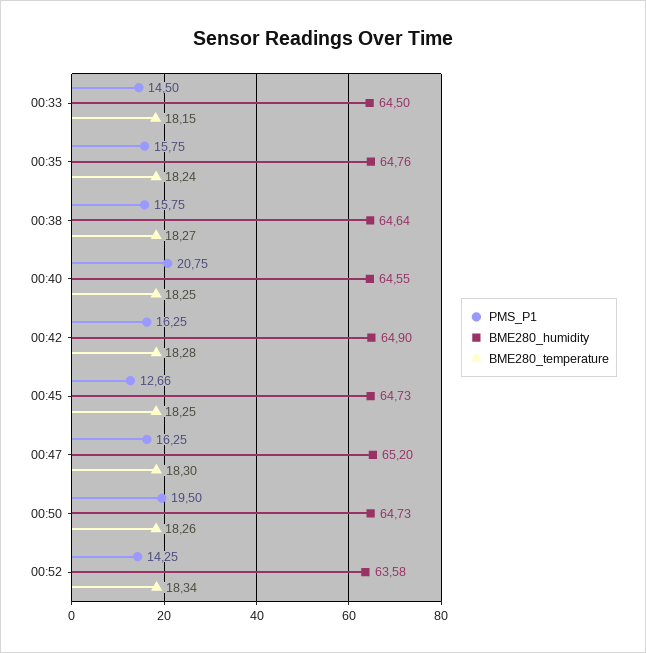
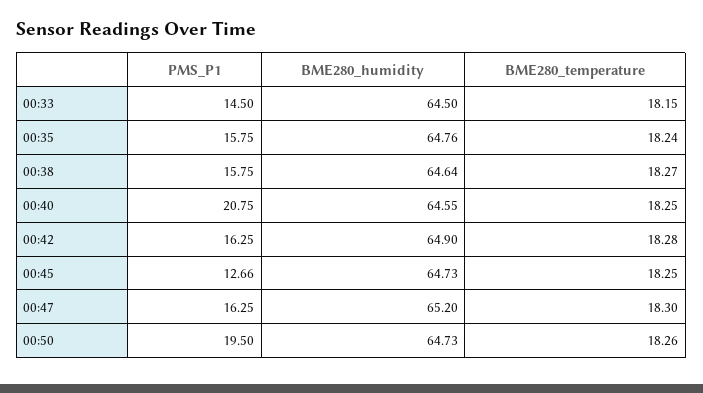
PMS_P1, 00:52: 14.25 -> none
BME280_humidity, 00:52: 63.58 -> none
BME280_temperature, 00:52: 18.34 -> none

